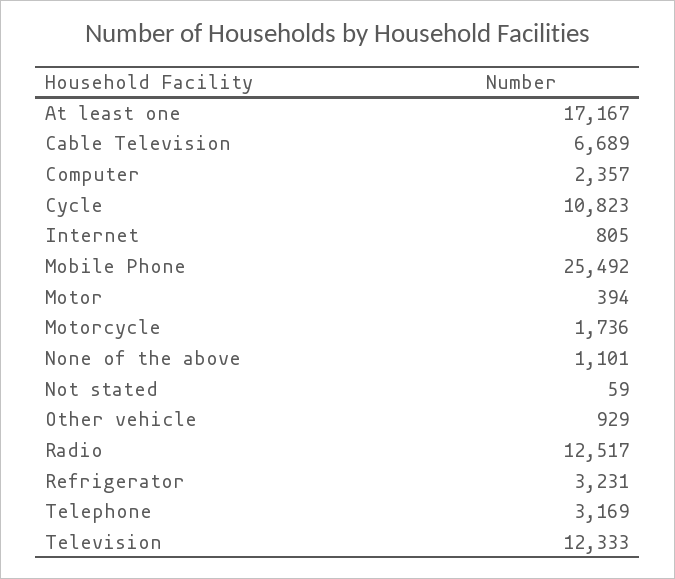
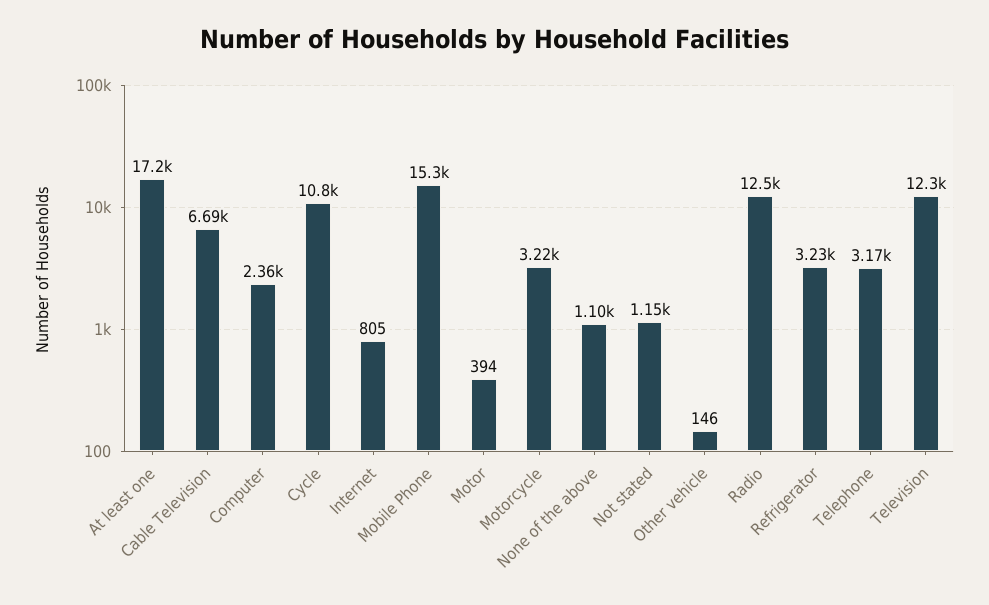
Mobile Phone: 25492 -> 15300
Motorcycle: 1736 -> 3220
Not stated: 59 -> 1150
Other vehicle: 929 -> 146

